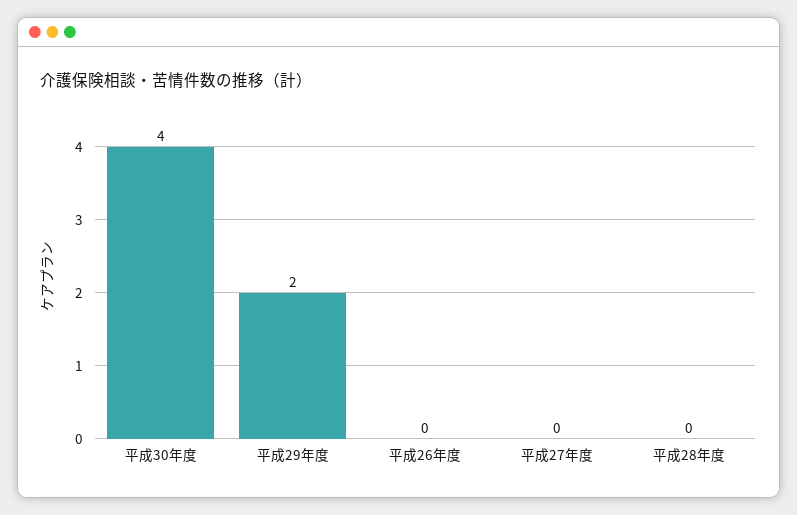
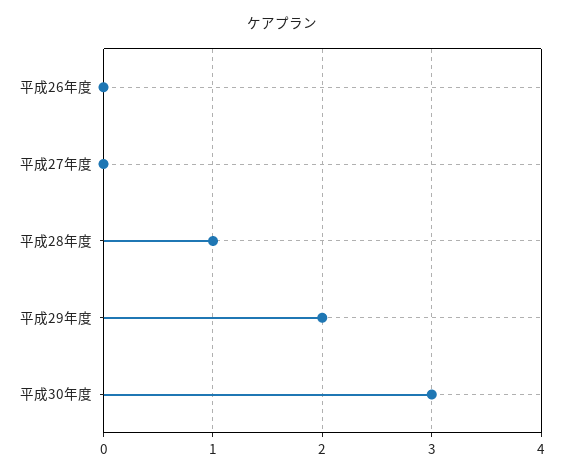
平成30年度: 4 -> 3
平成28年度: 0 -> 1

